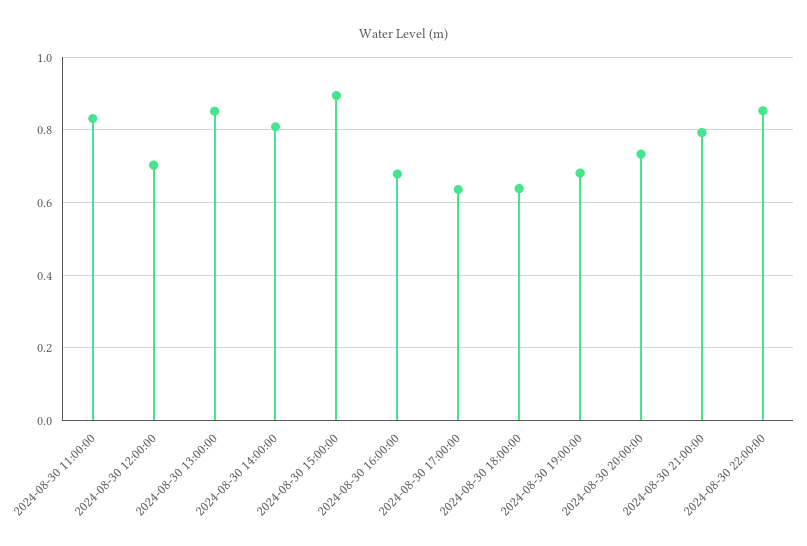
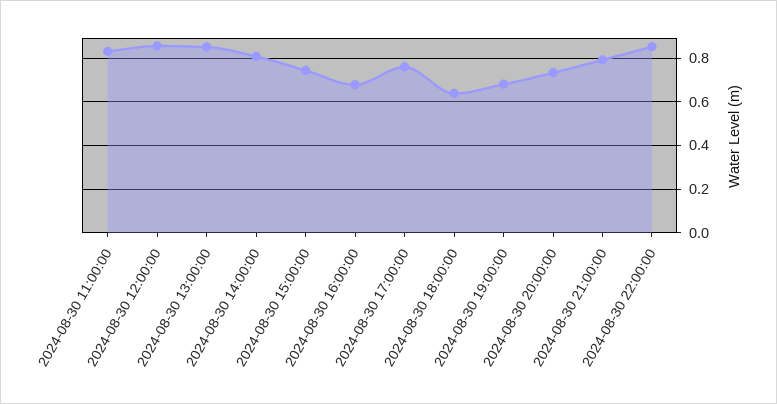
2024-08-30 12:00:00: 0.7 -> 0.85
2024-08-30 15:00:00: 0.9 -> 0.75
2024-08-30 17:00:00: 0.64 -> 0.75

